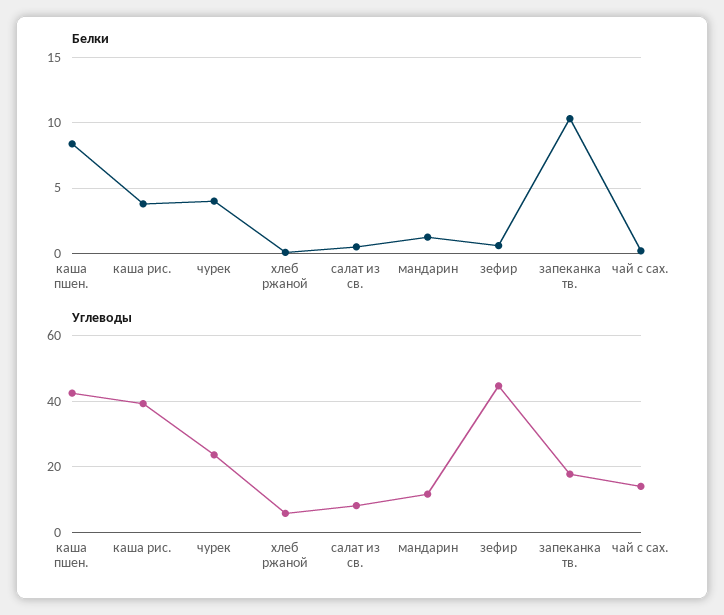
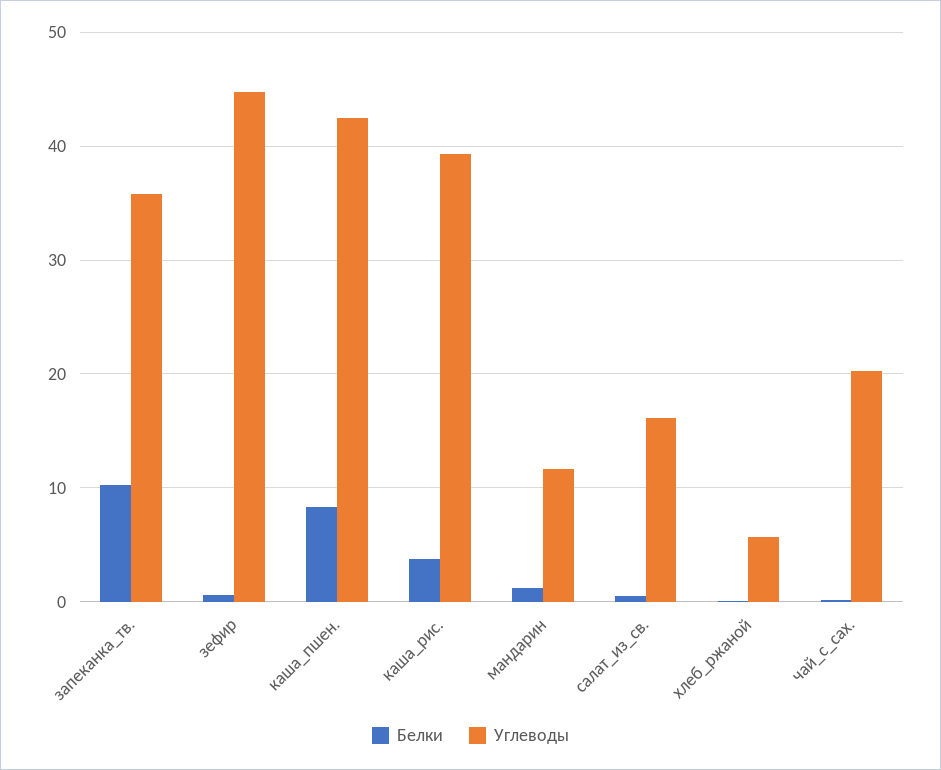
Белки, чурек: 4 -> none
Углеводы, чурек: 24 -> none
Углеводы, салат из св.: 8 -> 16
Углеводы, запеканка тв.: 18 -> 36
Углеводы, чай с сах.: 14 -> 20

